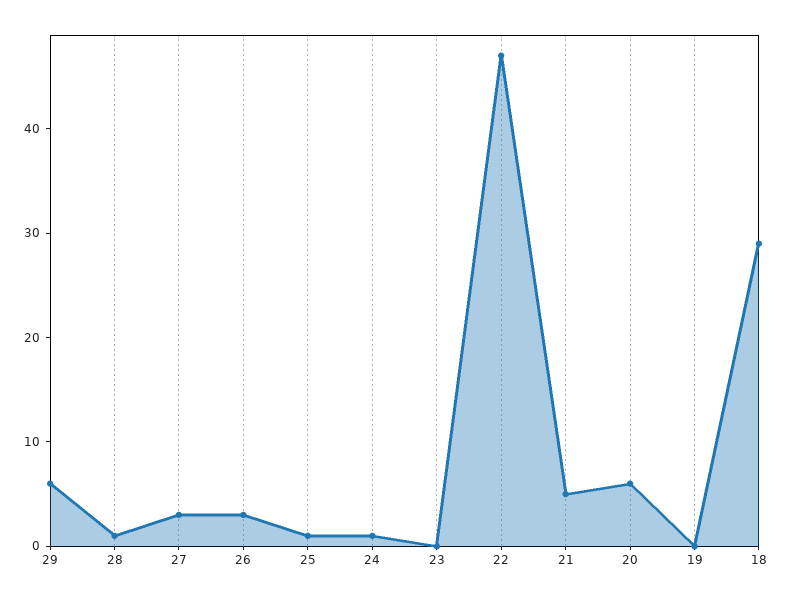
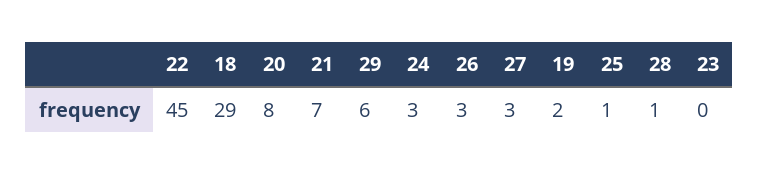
24: 1 -> 3
22: 47 -> 45
21: 5 -> 7
20: 6 -> 8
19: 0 -> 2

